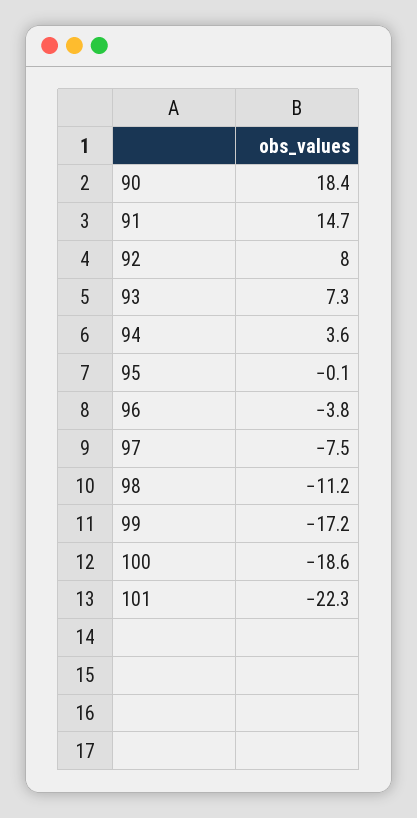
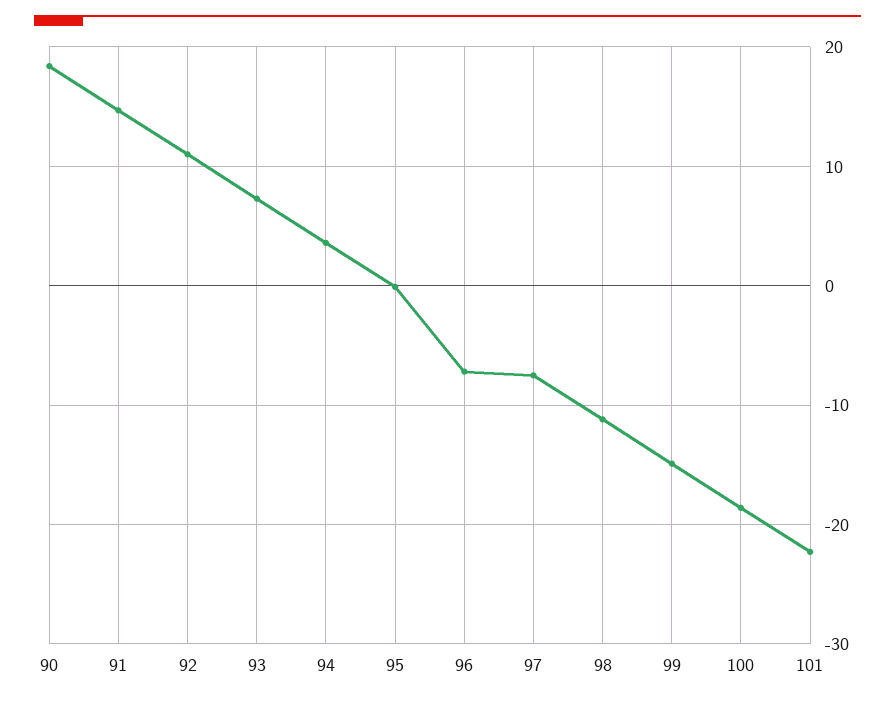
92: 8 -> 11
96: -3.8 -> -7
99: -17.2 -> -15

